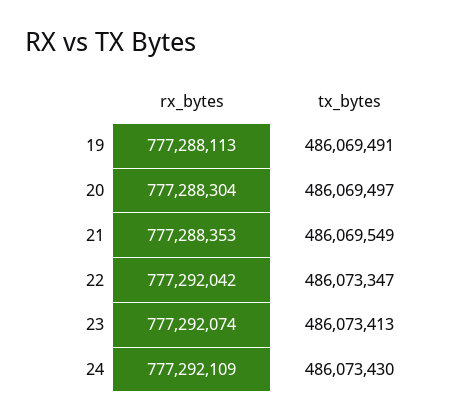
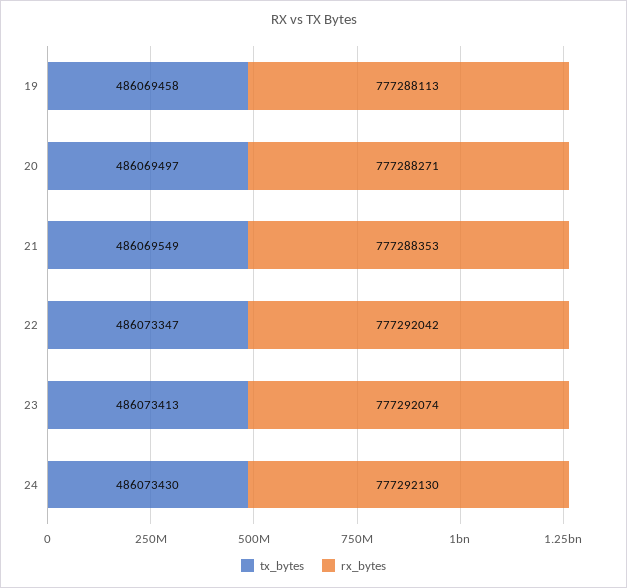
tx_bytes, 19: 486069491 -> 486069458
rx_bytes, 20: 777288304 -> 777288271
rx_bytes, 24: 777292109 -> 777292130

